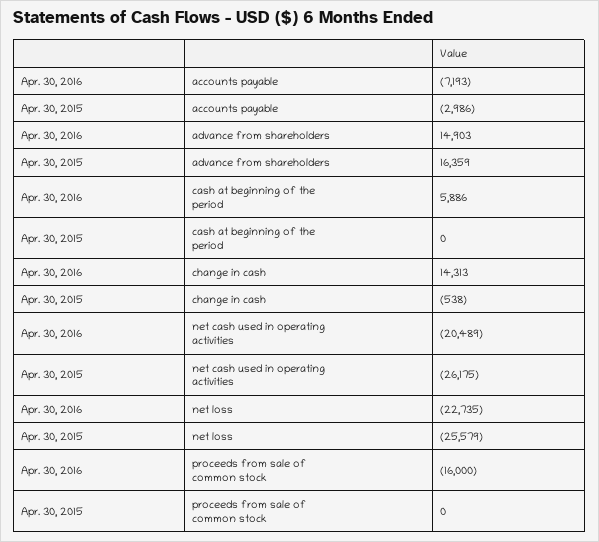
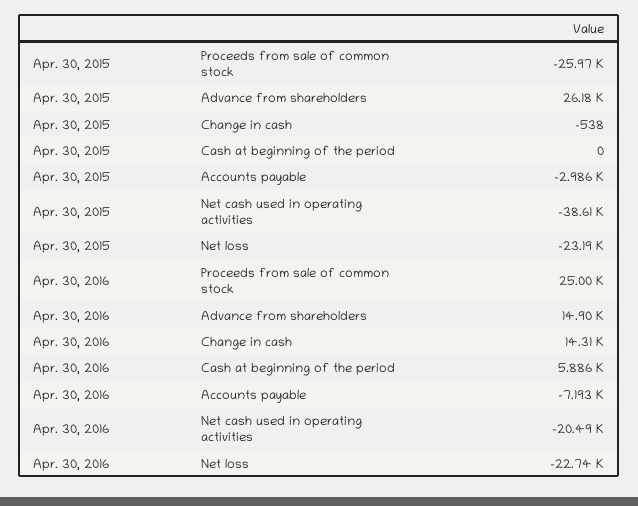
Apr. 30, 2015, advance from shareholders: 16359 -> 26180
Apr. 30, 2015, net cash used in operating activities: -26175 -> -38610
Apr. 30, 2015, net loss: -25579 -> -23190
Apr. 30, 2016, proceeds from sale of common stock: -16000 -> 25000
Apr. 30, 2015, proceeds from sale of common stock: 0 -> -25970

